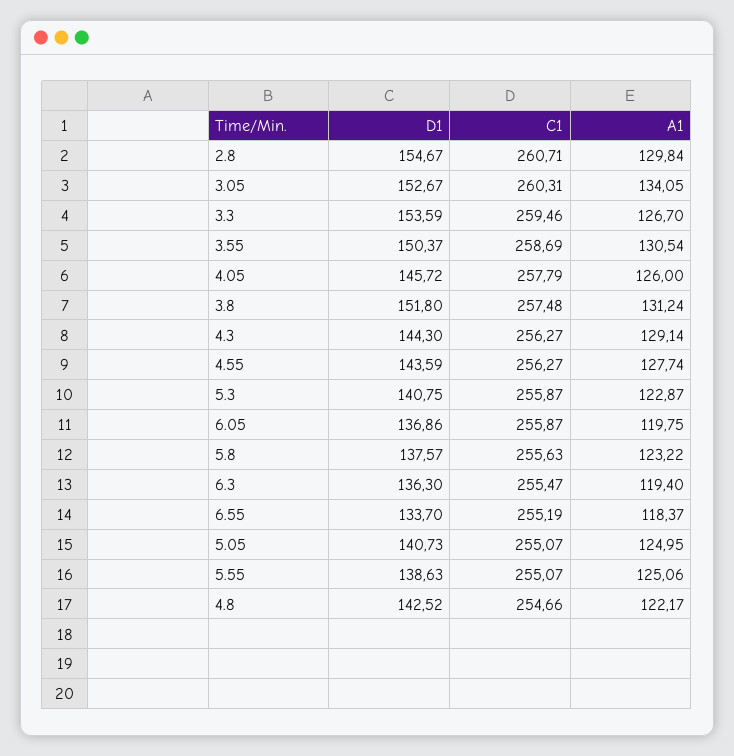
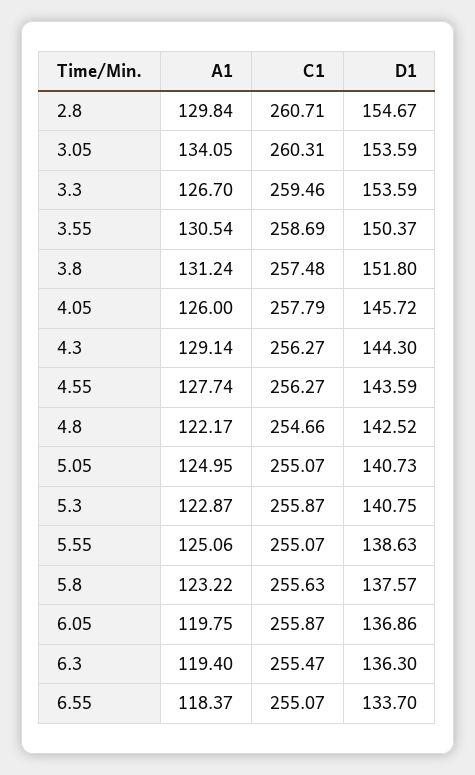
D1, 3.05: 152.67 -> 153.59
C1, 6.55: 255.19 -> 255.07

